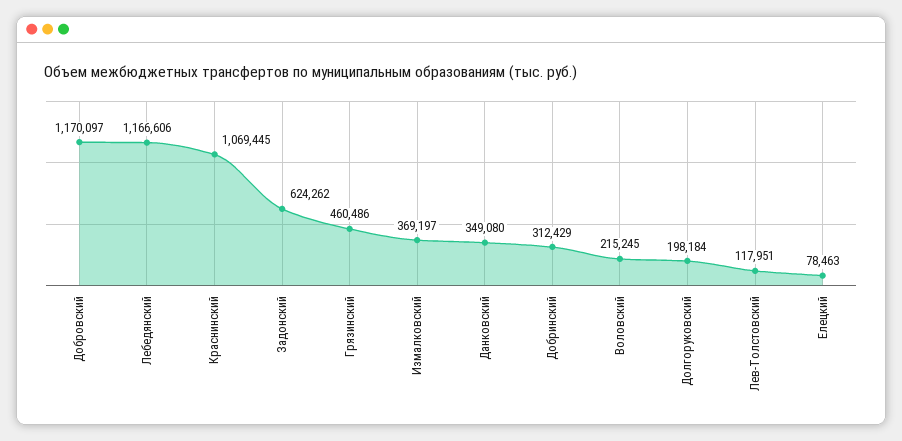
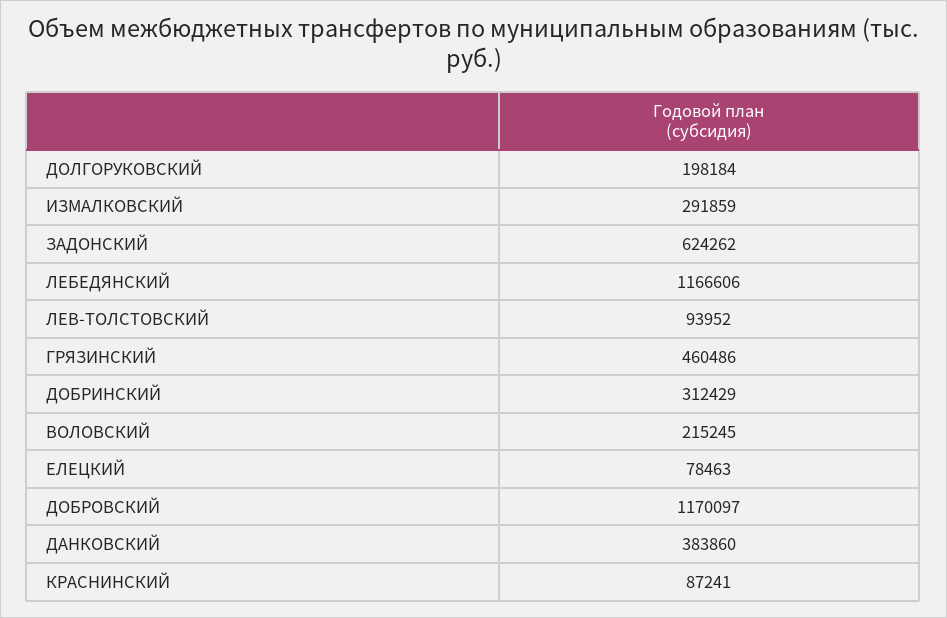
Краснинский: 1069445 -> 87241
Измалковский: 369197 -> 291859
Данковский: 349080 -> 383860
Лев-Толстовский: 117951 -> 93952

